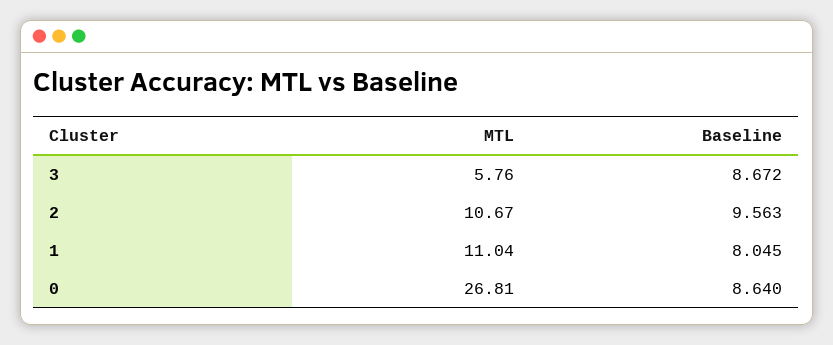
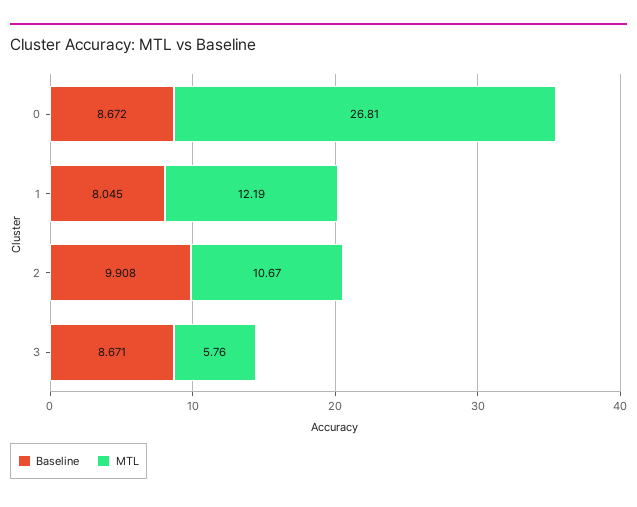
Baseline, 3: 8.672 -> 8.671
Baseline, 2: 9.563 -> 9.908
MTL, 1: 11.04 -> 12.19
Baseline, 0: 8.64 -> 8.672

